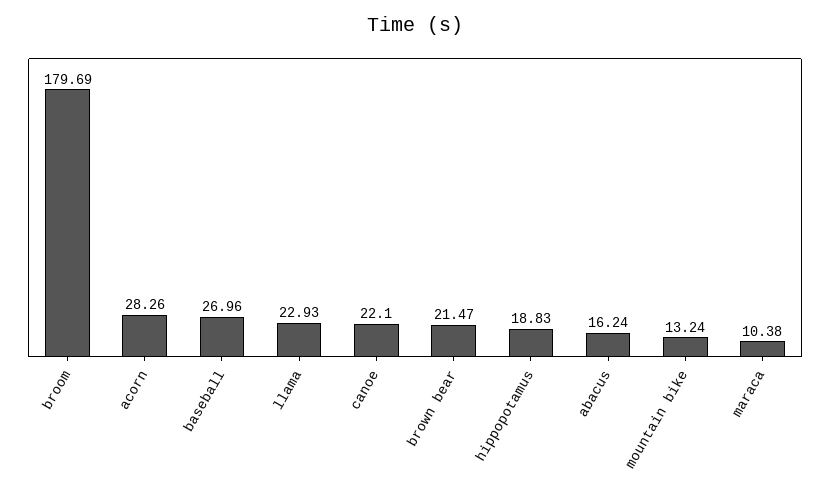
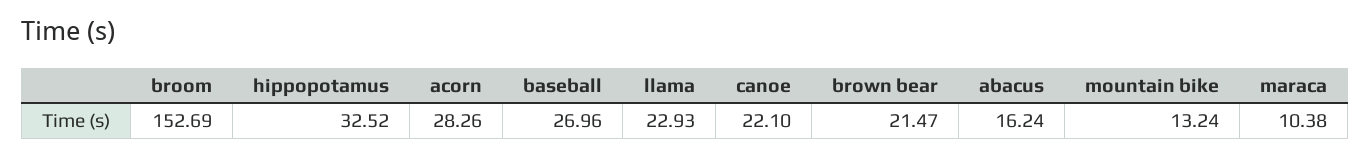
broom: 179.69 -> 152.69
hippopotamus: 18.83 -> 32.52

